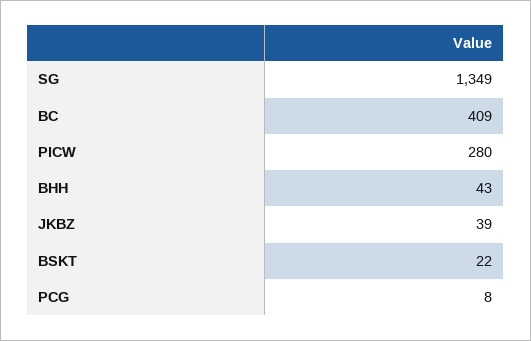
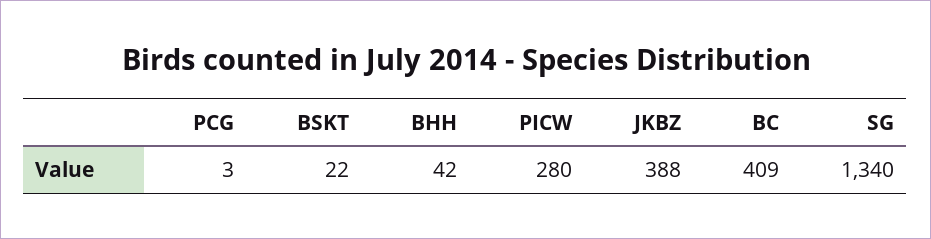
SG: 1349 -> 1340
BHH: 43 -> 42
JKBZ: 39 -> 388
PCG: 8 -> 3

